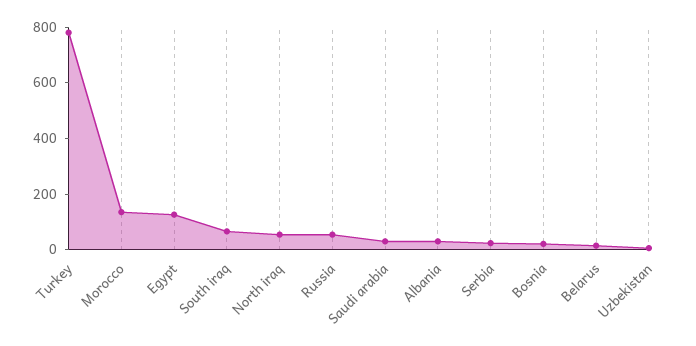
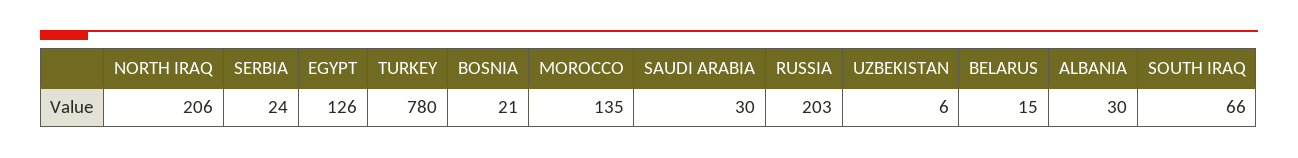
North iraq: 50 -> 206
Russia: 50 -> 203

